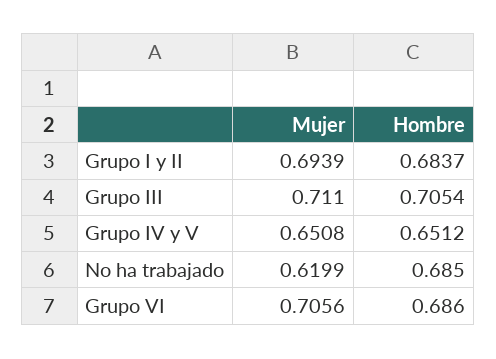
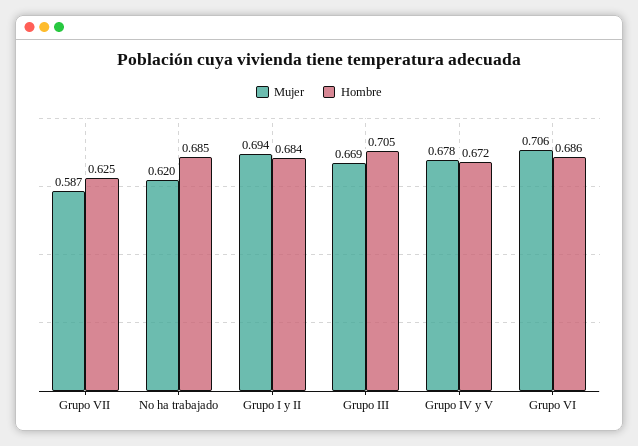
Mujer, Grupo III: 0.711 -> 0.669
Mujer, Grupo IV y V: 0.6508 -> 0.678
Hombre, Grupo IV y V: 0.6512 -> 0.672
Mujer, Grupo VII: none -> 0.587
Hombre, Grupo VII: none -> 0.625

